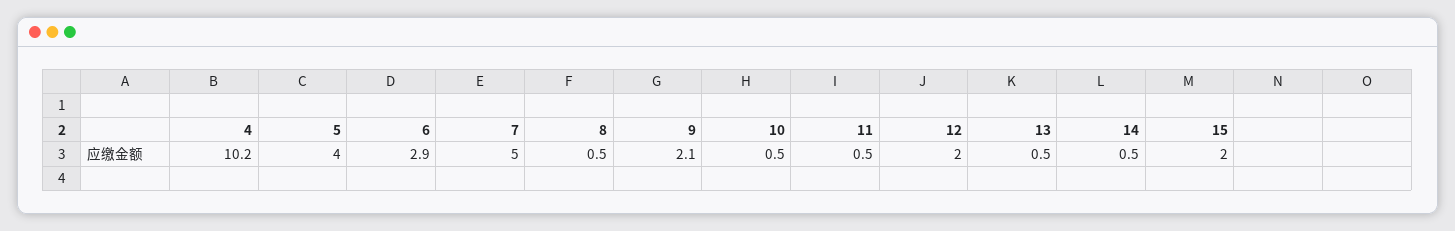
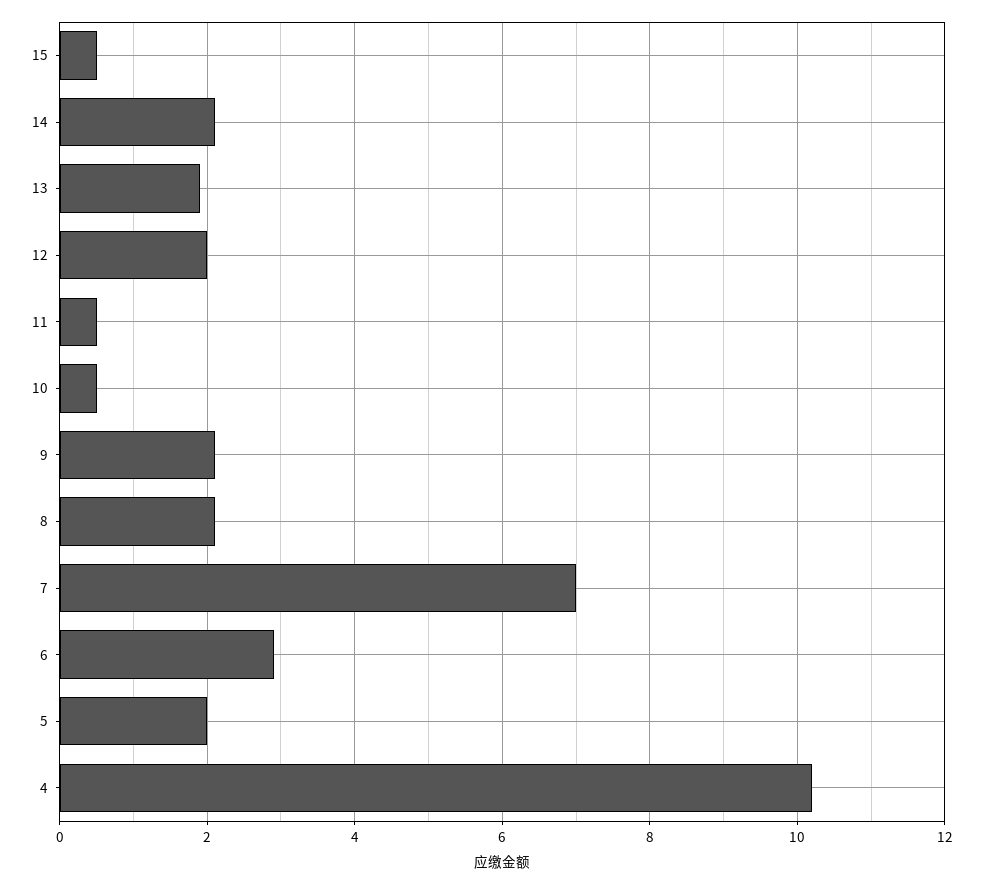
5: 4 -> 2
7: 5 -> 7
8: 0.5 -> 2
13: 0.5 -> 2
14: 0.5 -> 2
15: 2 -> 0.5

